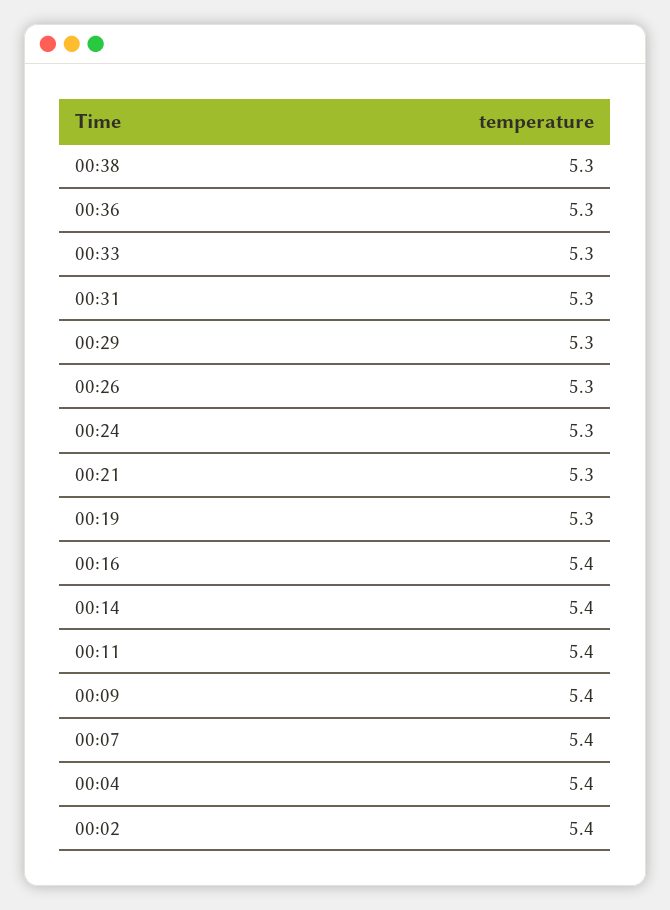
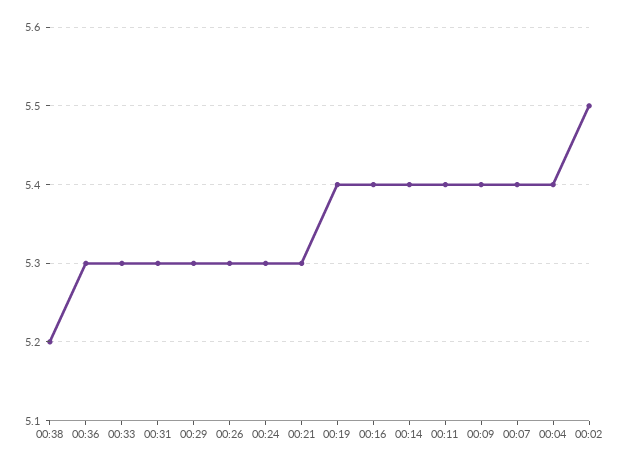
00:38: 5.3 -> 5.2
00:19: 5.3 -> 5.4
00:02: 5.4 -> 5.5

